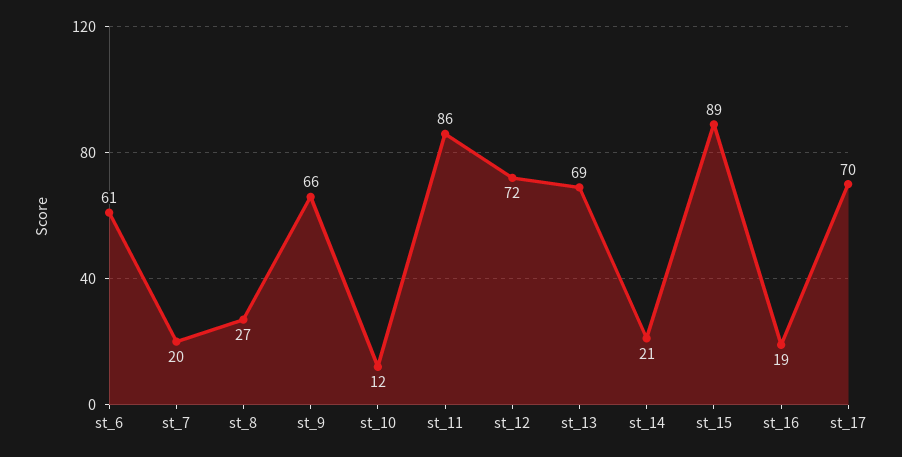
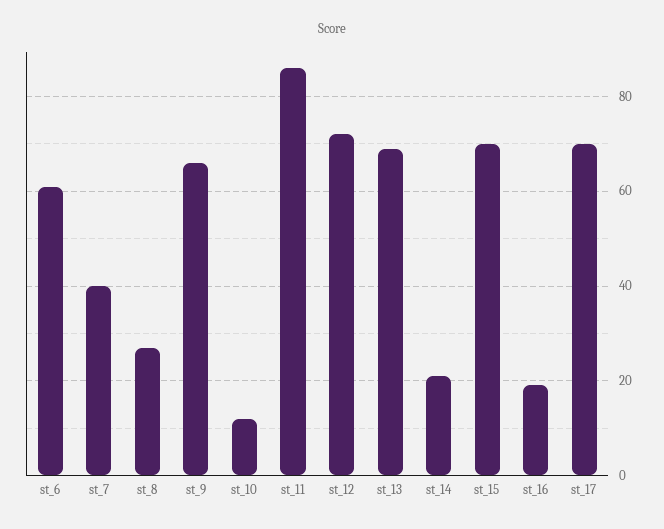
st_7: 20 -> 40
st_15: 89 -> 70

